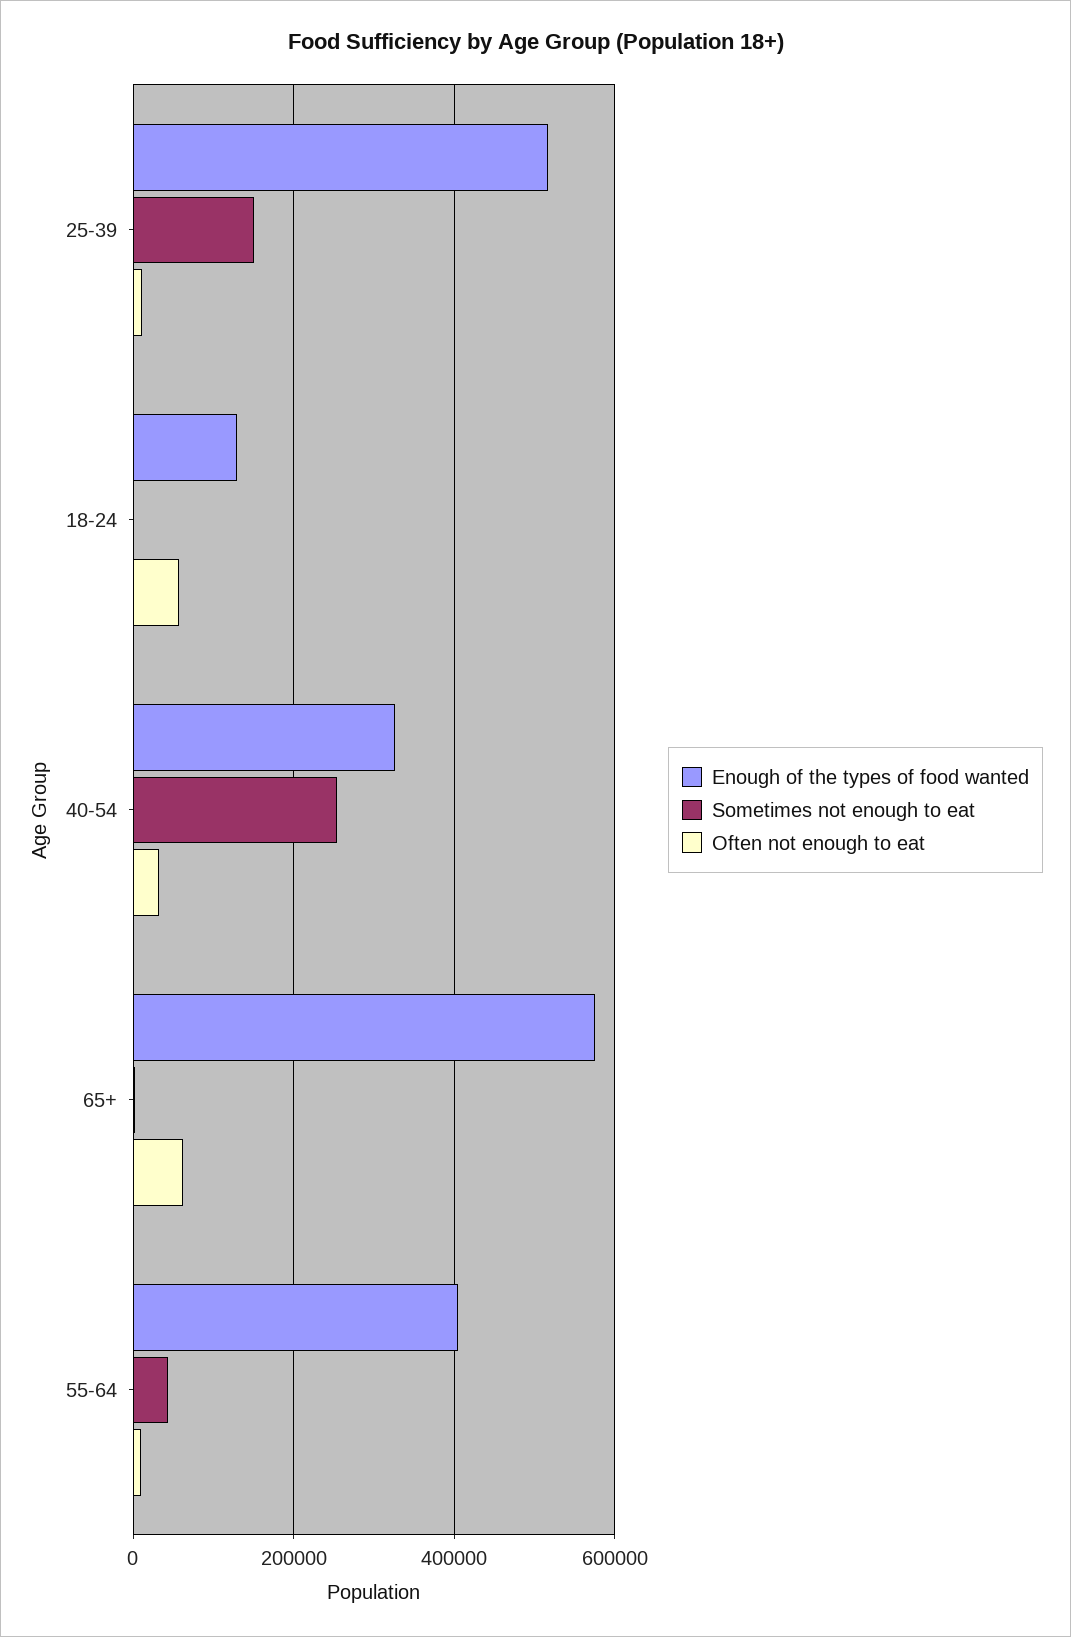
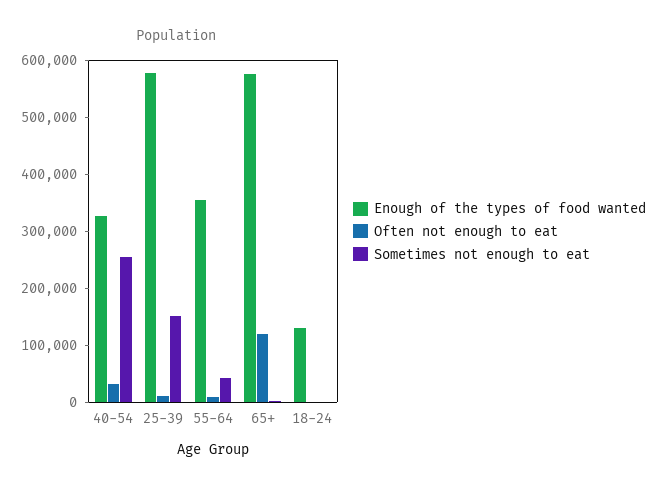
Enough of the types of food wanted, 25-39: 520000 -> 580000
Often not enough to eat, 18-24: 60000 -> 0
Often not enough to eat, 65+: 60000 -> 120000
Enough of the types of food wanted, 55-64: 400000 -> 360000

